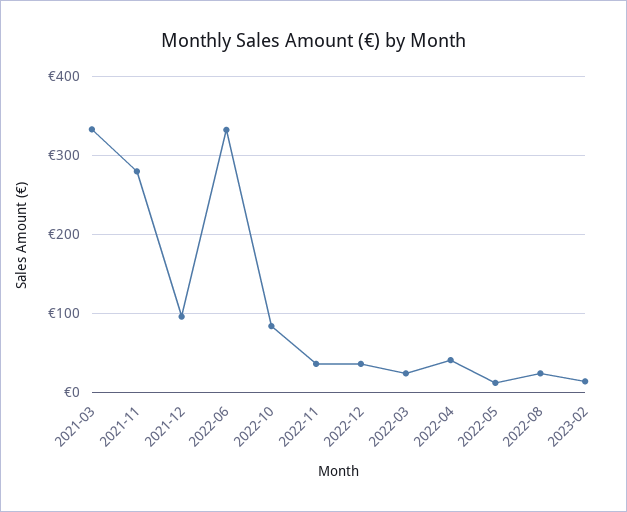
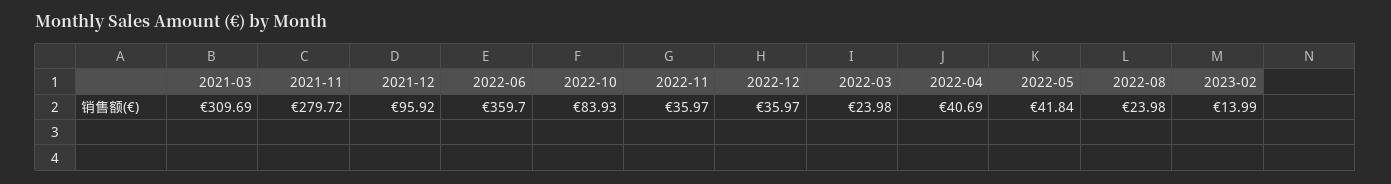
2021-03: 330 -> 309.69
2022-06: 330 -> 359.7
2022-05: 10 -> 41.84

